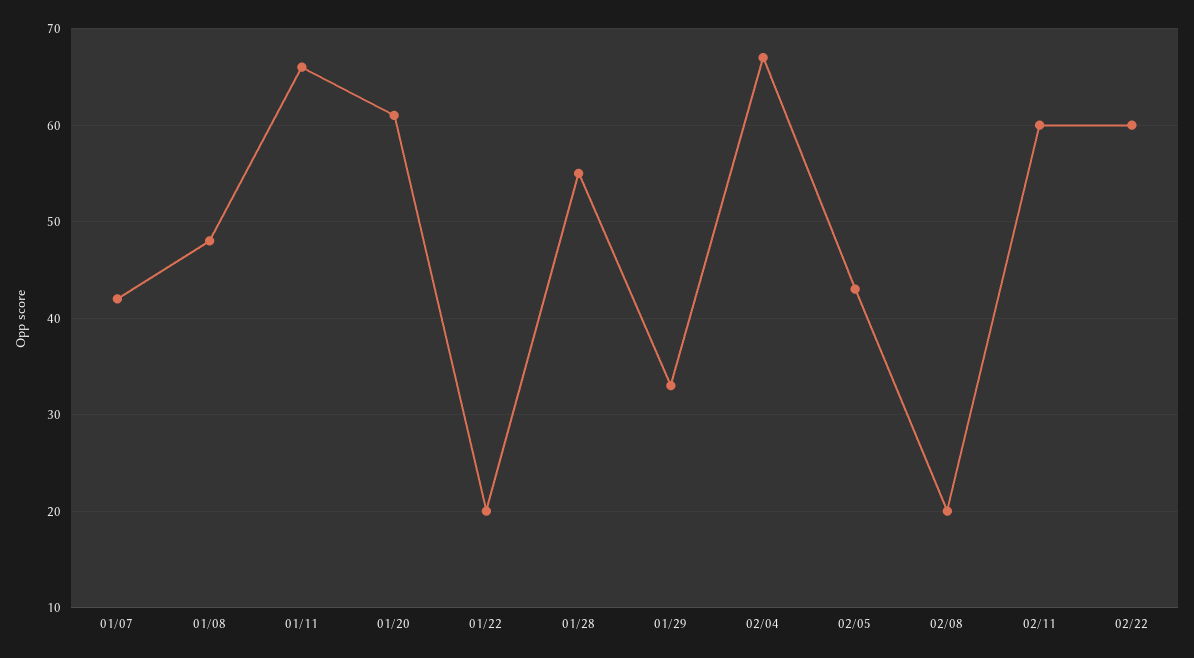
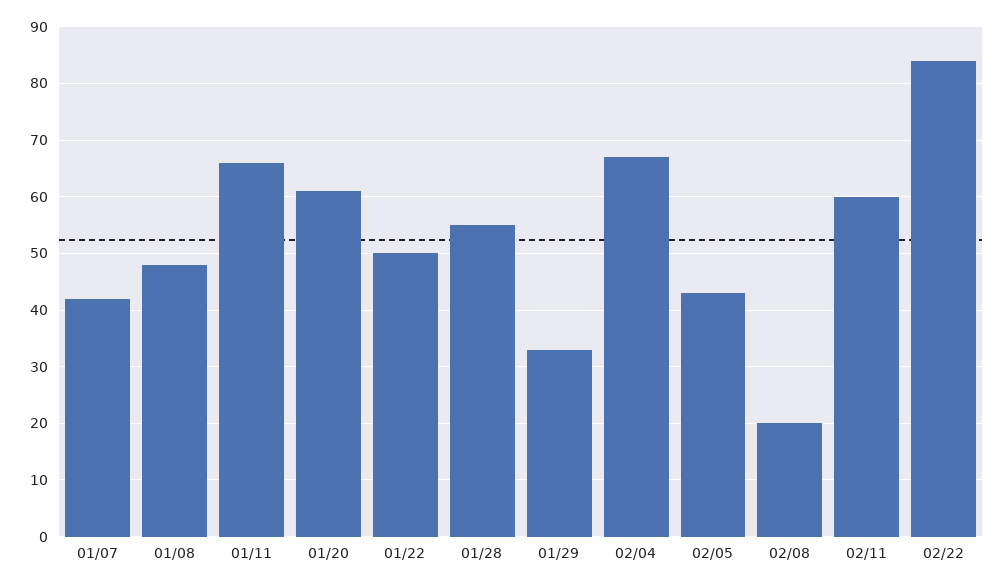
01/22: 20 -> 50
02/22: 60 -> 85

